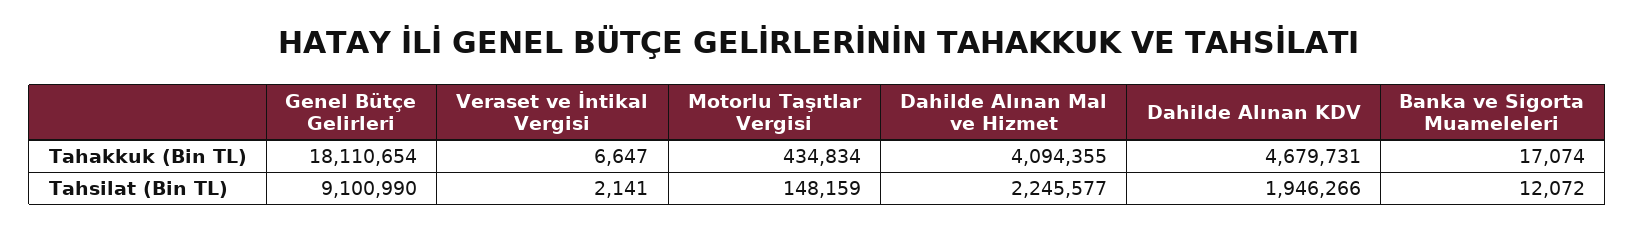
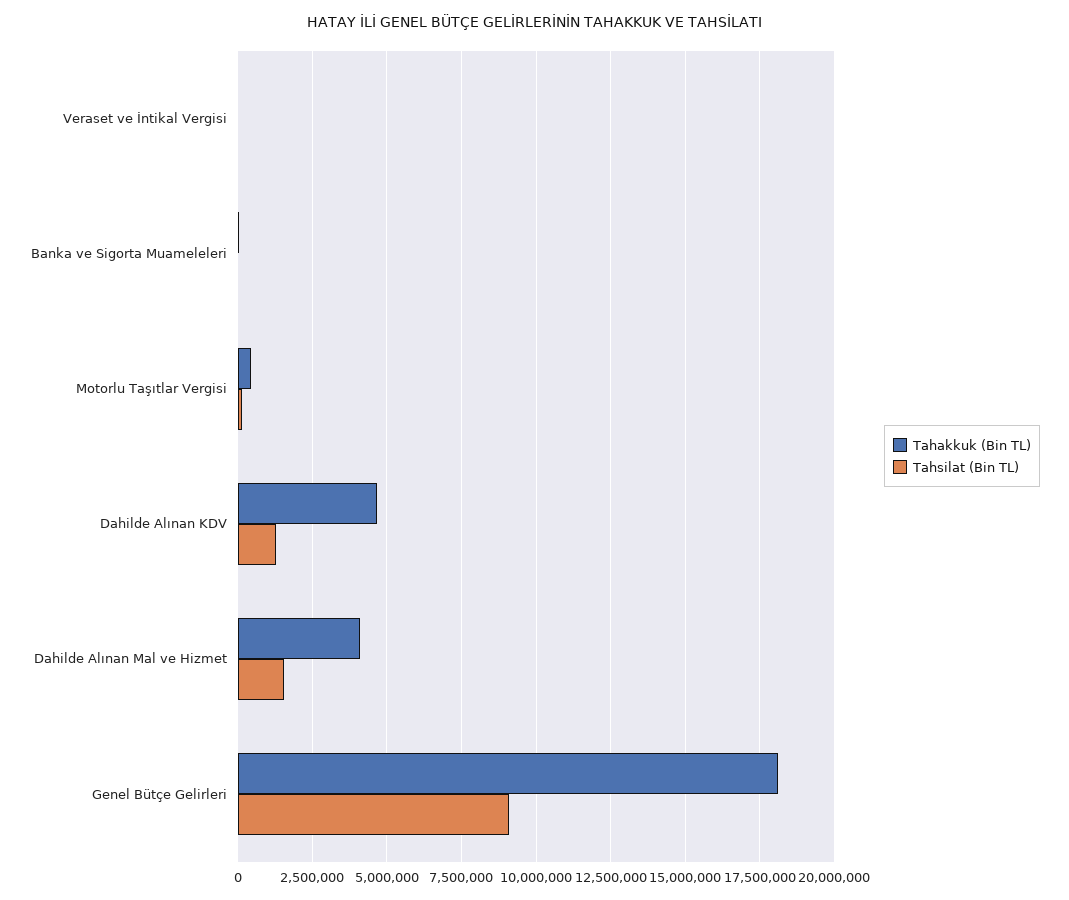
Tahsilat (Bin TL), Dahilde Alınan Mal ve Hizmet: 2245577 -> 1500000
Tahsilat (Bin TL), Dahilde Alınan KDV: 1946266 -> 1250000

